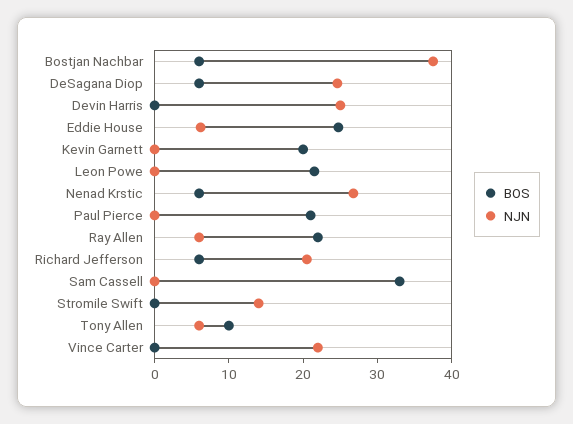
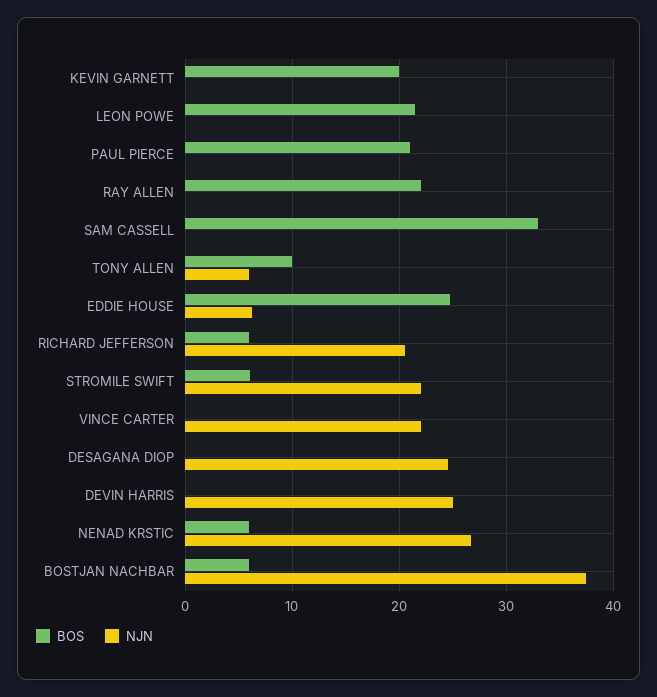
BOS, DeSagana Diop: 6 -> 0
NJN, Ray Allen: 6 -> 0
BOS, Stromile Swift: 0 -> 6
NJN, Stromile Swift: 14 -> 22

